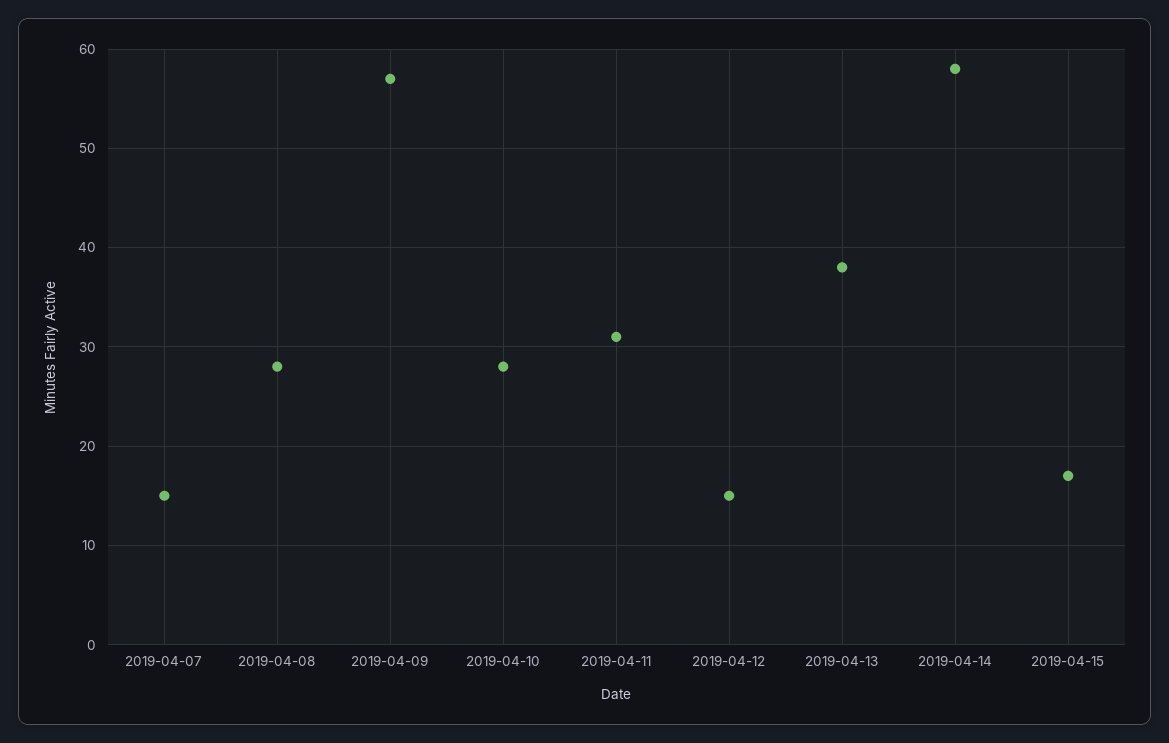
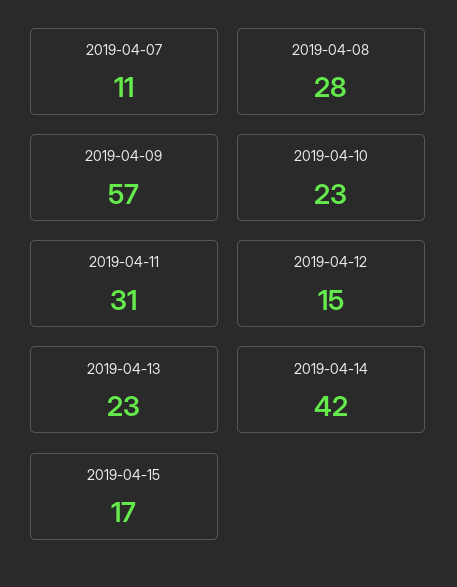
2019-04-07: 15 -> 11
2019-04-10: 28 -> 23
2019-04-13: 38 -> 23
2019-04-14: 58 -> 42

